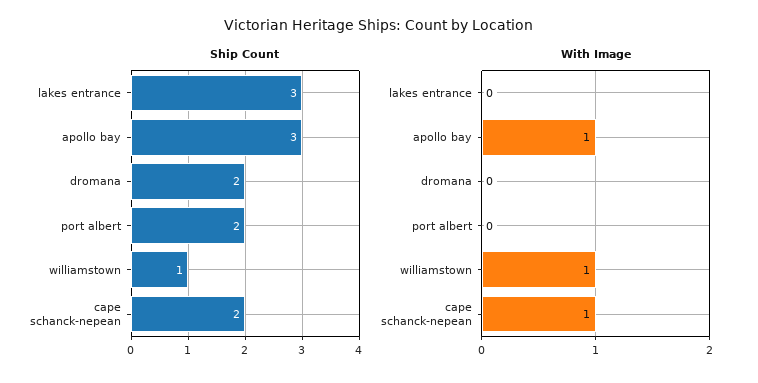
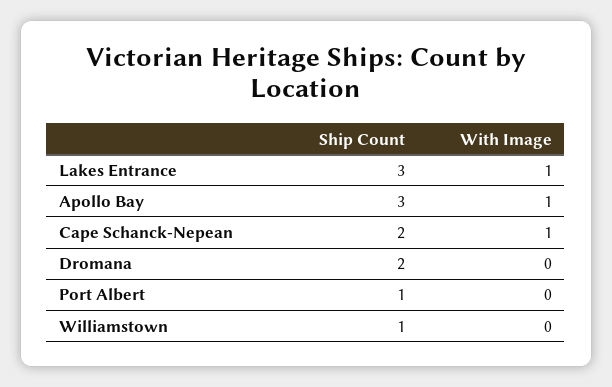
Ship Count, port albert: 2 -> 1
With Image, lakes entrance: 0 -> 1
With Image, williamstown: 1 -> 0

